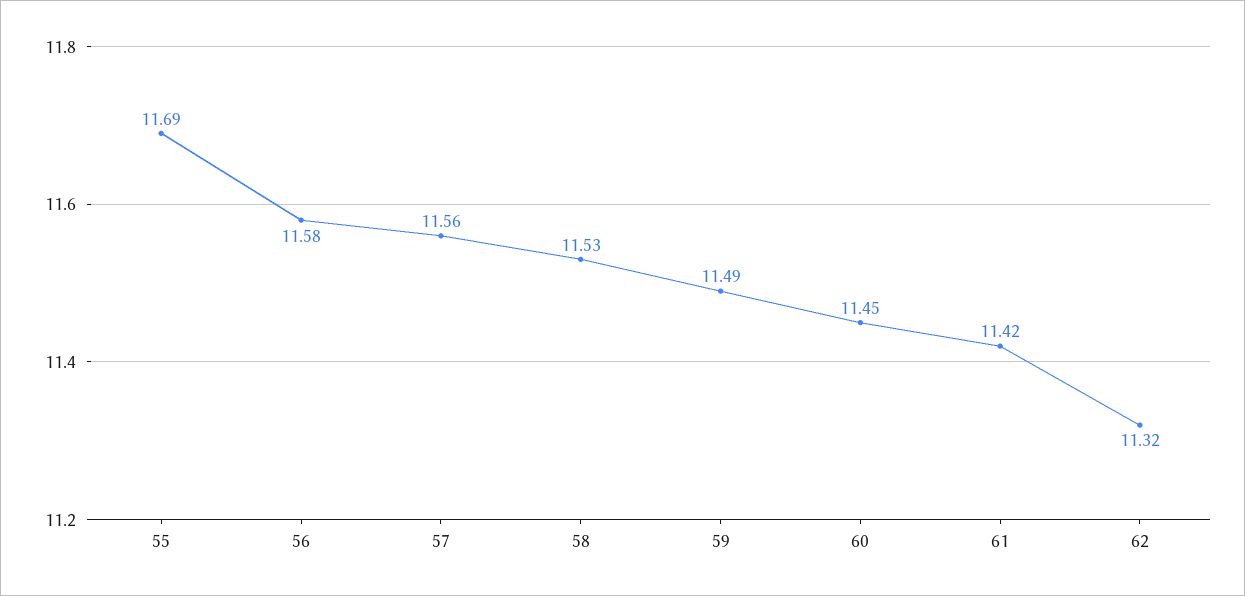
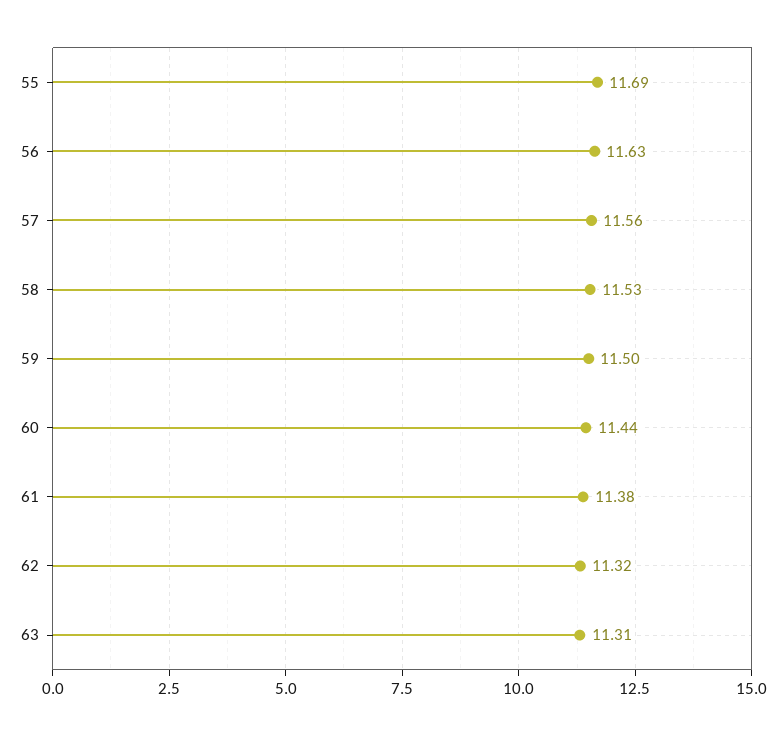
56: 11.58 -> 11.63
59: 11.49 -> 11.5
60: 11.45 -> 11.44
61: 11.42 -> 11.38
63: none -> 11.31

